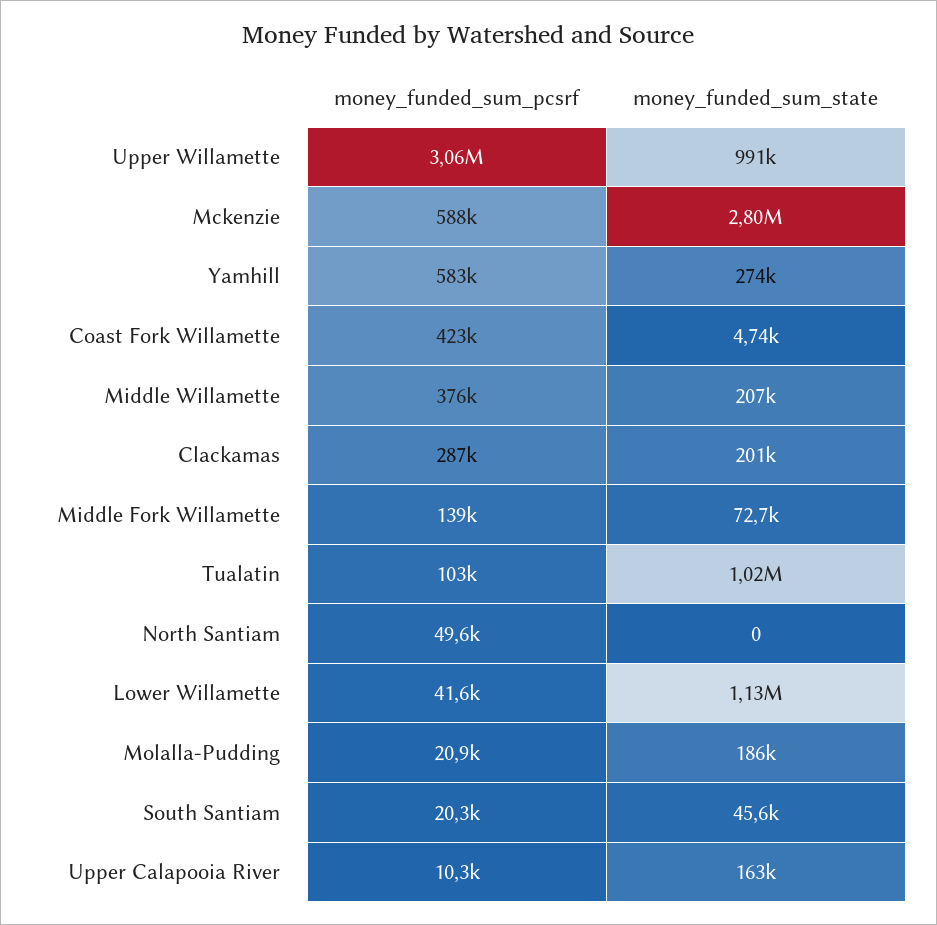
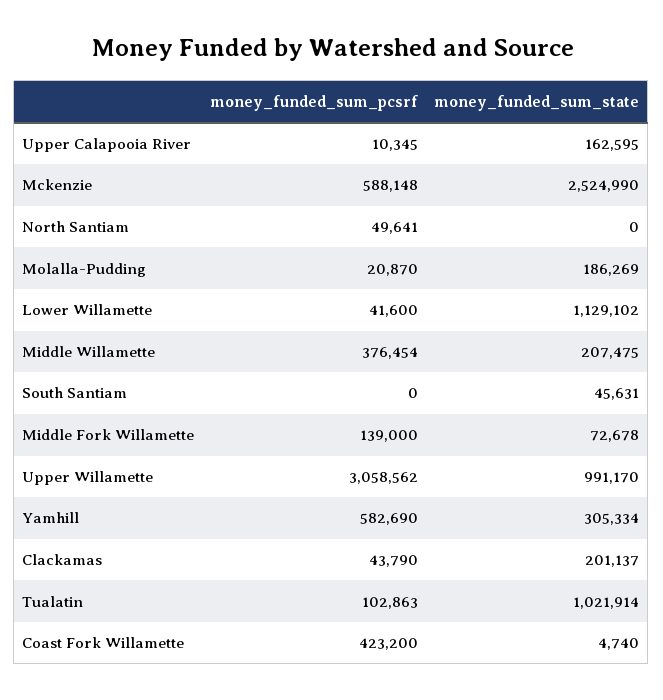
money_funded_sum_state, Mckenzie: 2800000 -> 2524990
money_funded_sum_state, Yamhill: 274000 -> 305334
money_funded_sum_pcsrf, Clackamas: 287000 -> 43790
money_funded_sum_pcsrf, South Santiam: 20300 -> 0

